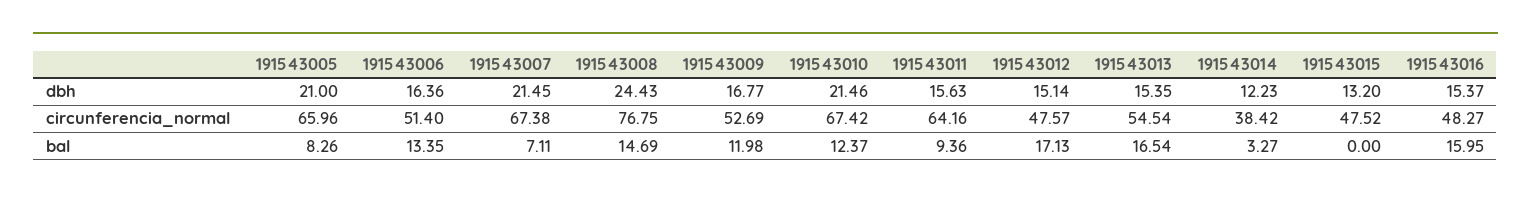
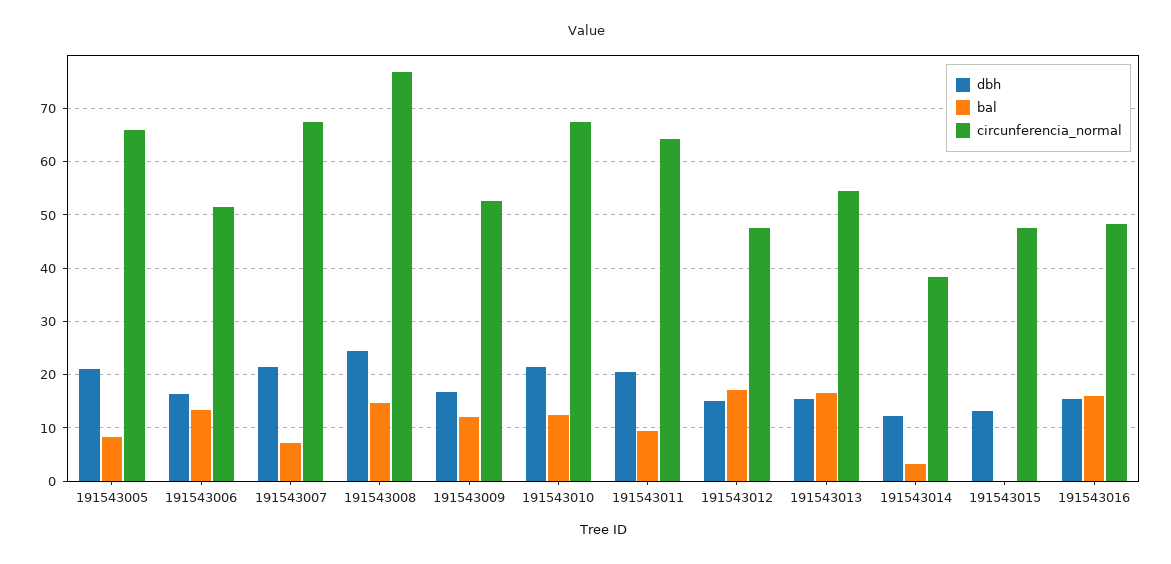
dbh, 191543011: 15.63 -> 20

